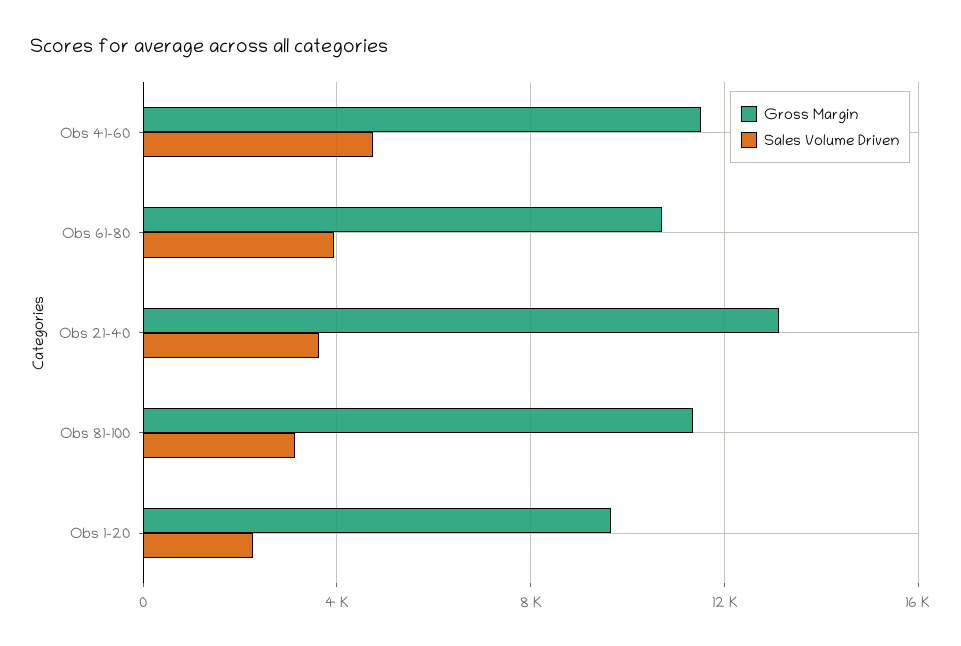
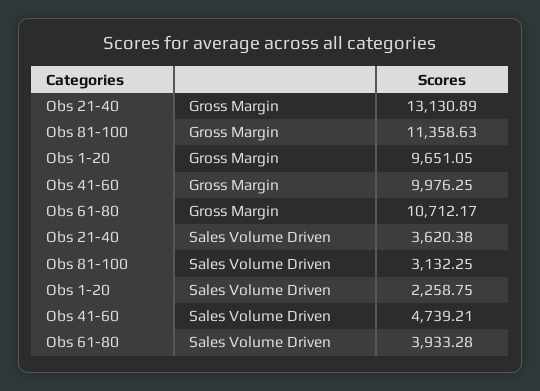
Gross Margin, Obs 41-60: 11500 -> 9976.25

